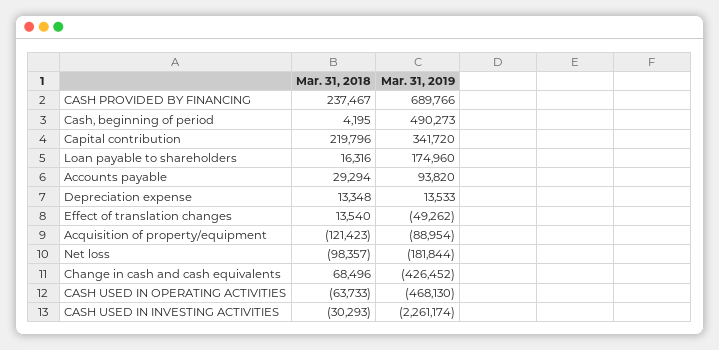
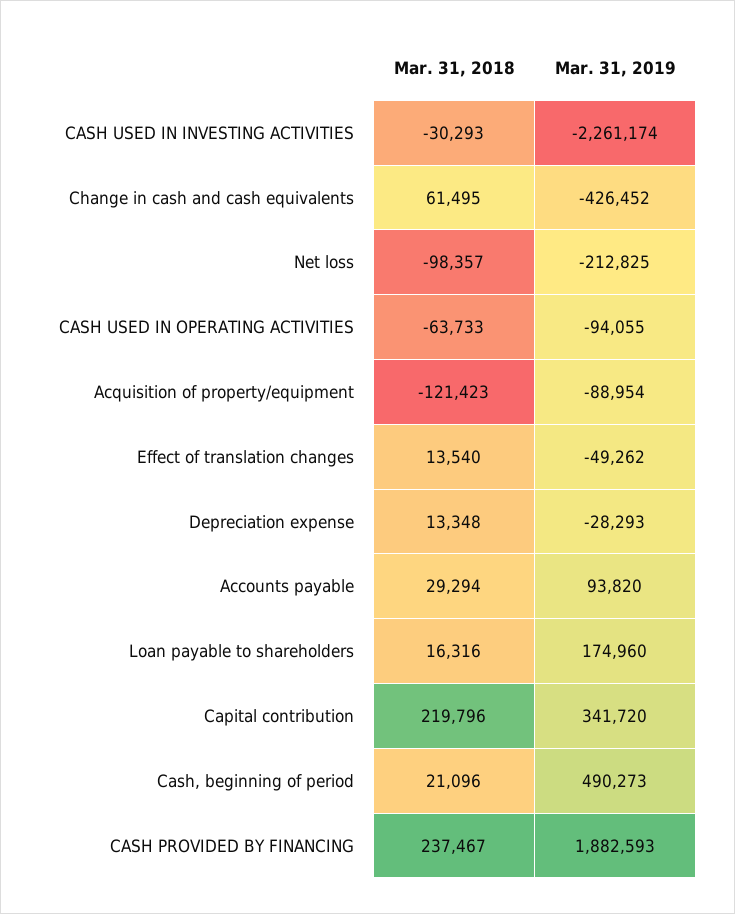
Mar. 31, 2019, CASH PROVIDED BY FINANCING: 689766 -> 1882593
Mar. 31, 2018, Cash, beginning of period: 4195 -> 21096
Mar. 31, 2019, Depreciation expense: 13533 -> -28293
Mar. 31, 2019, Net loss: -181844 -> -212825
Mar. 31, 2018, Change in cash and cash equivalents: 68496 -> 61495
Mar. 31, 2019, CASH USED IN OPERATING ACTIVITIES: -468130 -> -94055

